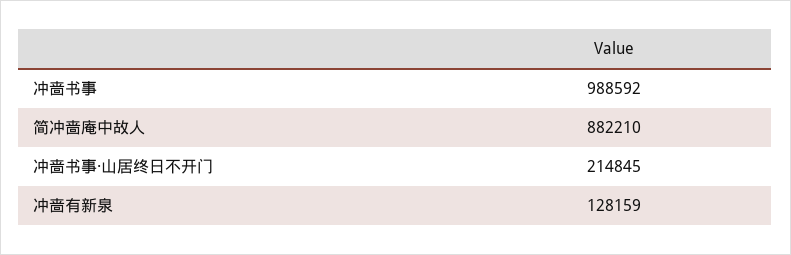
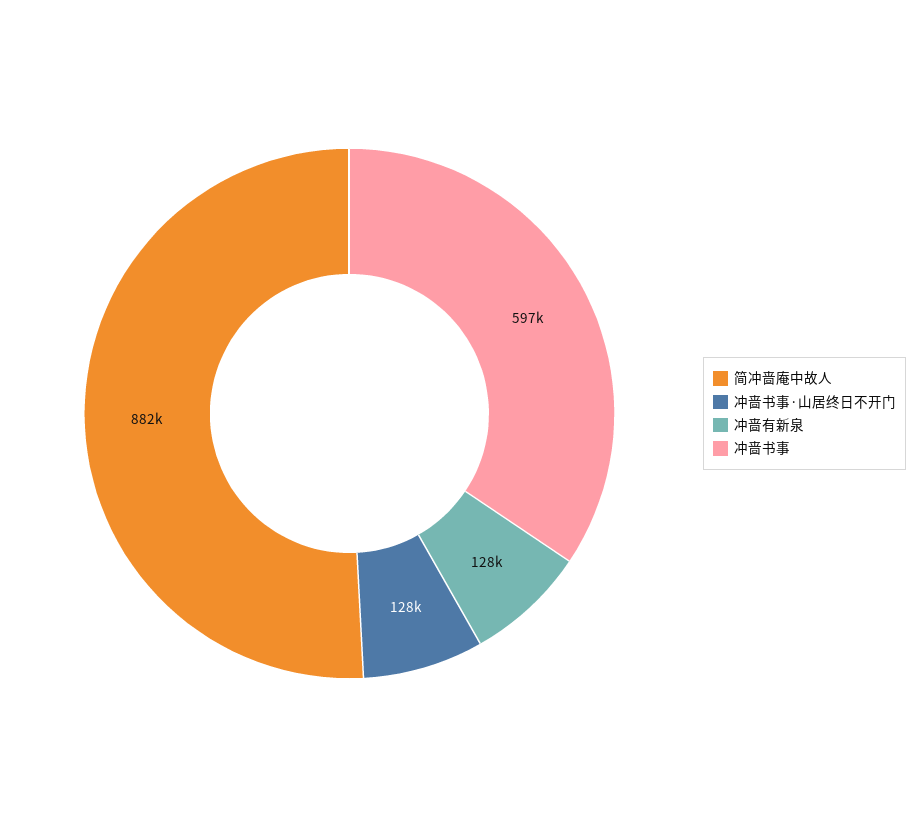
冲啬书事: 988592 -> 597000
冲啬书事·山居终日不开门: 214845 -> 128000

